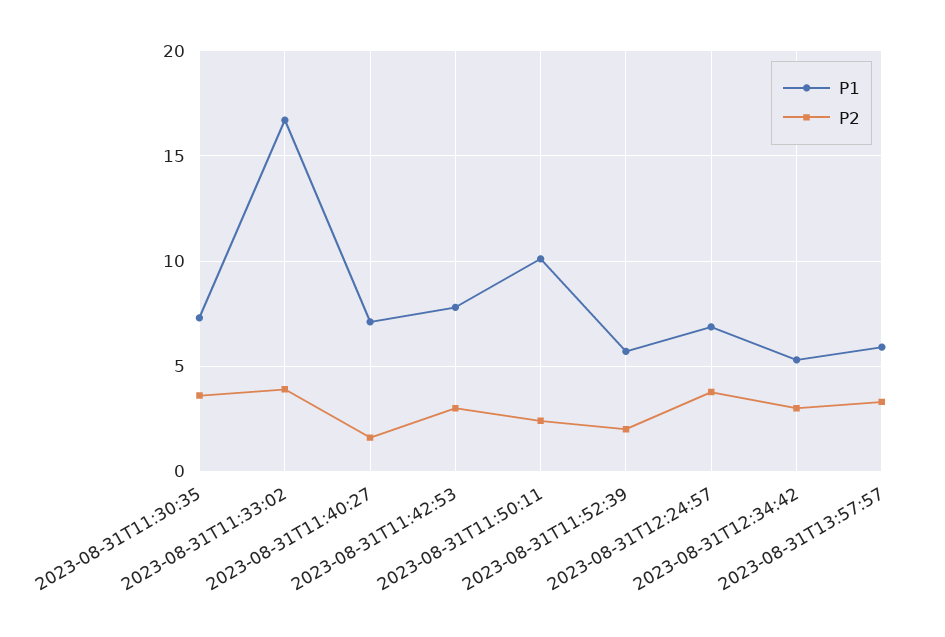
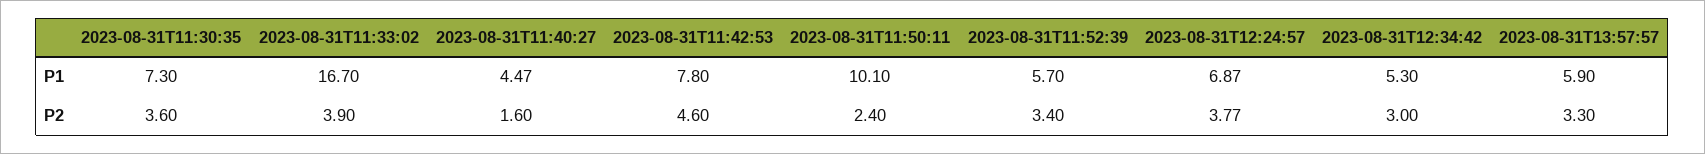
P1, 2023-08-31T11:40:27: 7 -> 4.47
P2, 2023-08-31T11:42:53: 3 -> 4.6
P2, 2023-08-31T11:52:39: 2 -> 3.4

